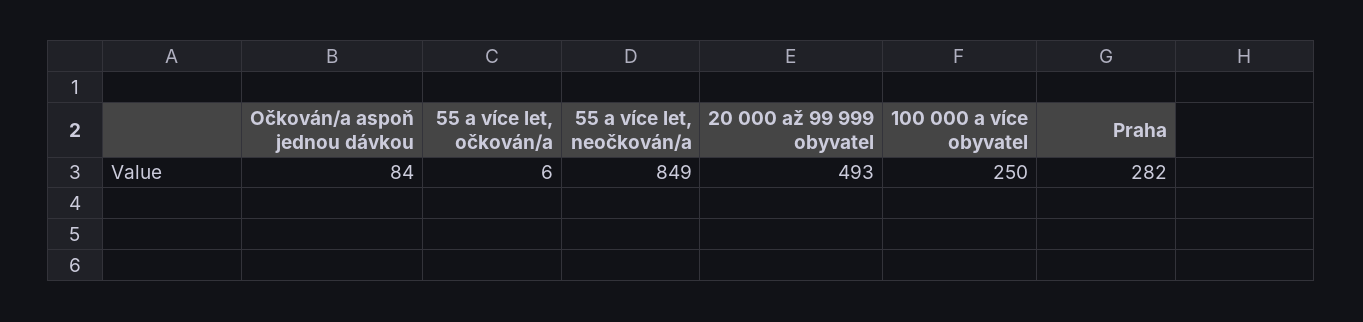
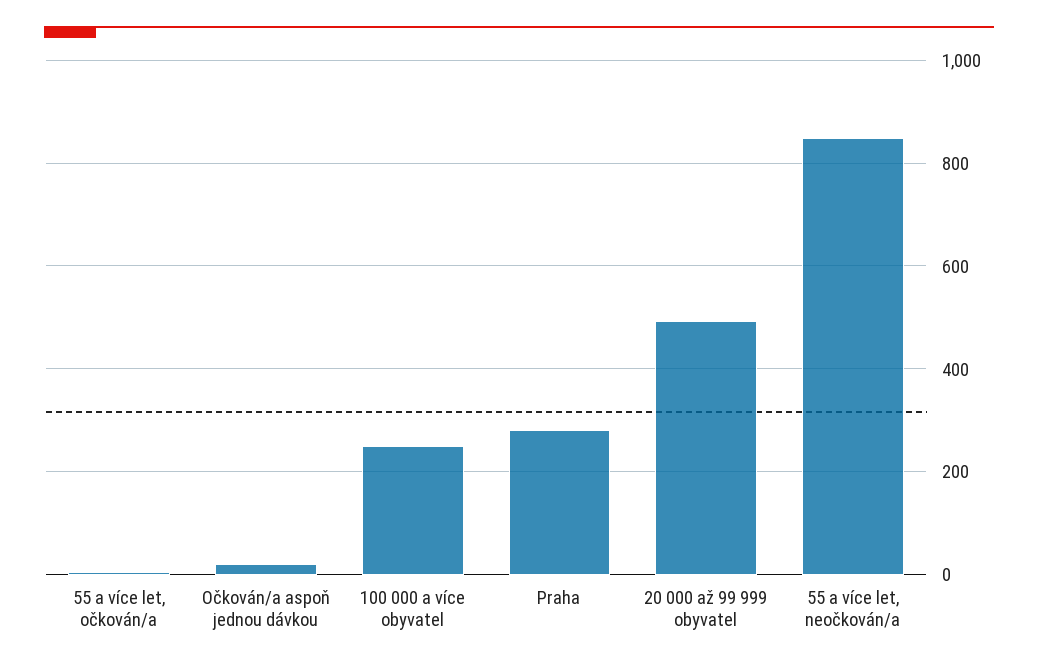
Očkován/a aspoň jednou dávkou: 84 -> 20

